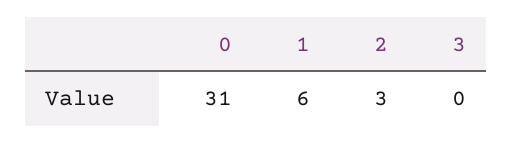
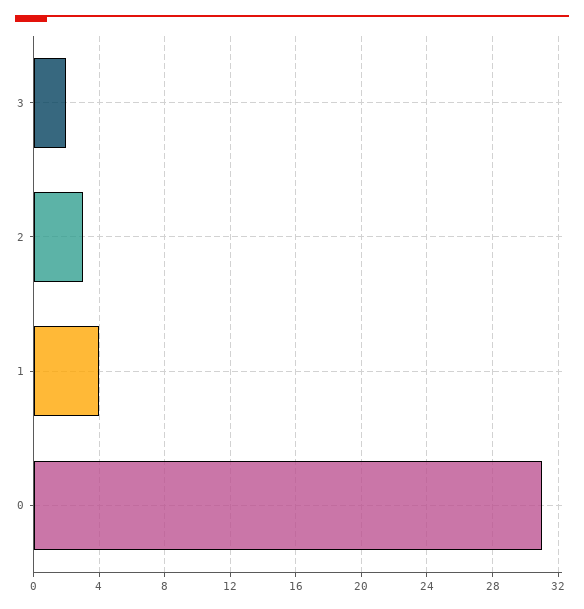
1: 6 -> 4
3: 0 -> 2

